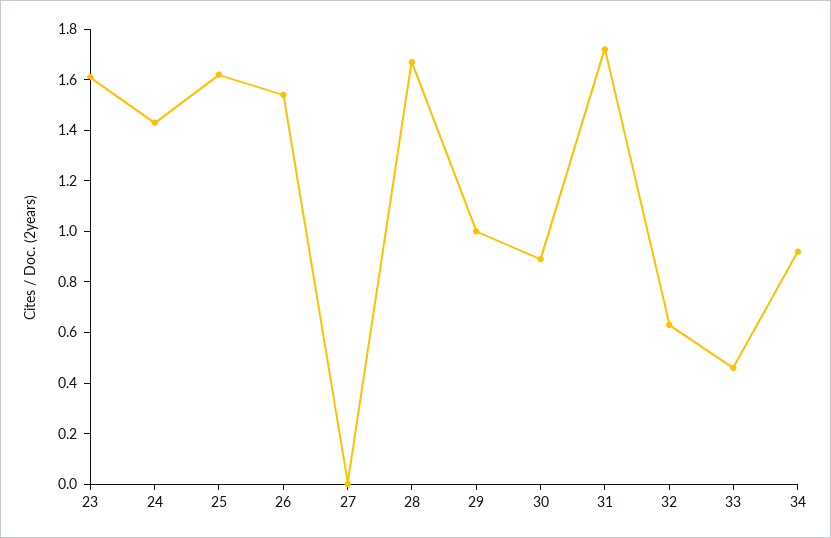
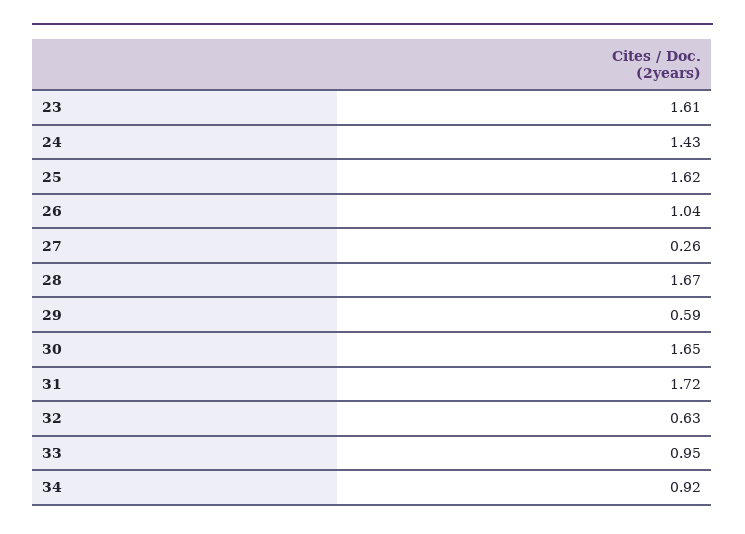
26: 1.55 -> 1.04
27: 0 -> 0.26
29: 1 -> 0.59
30: 0.9 -> 1.65
33: 0.45 -> 0.95

